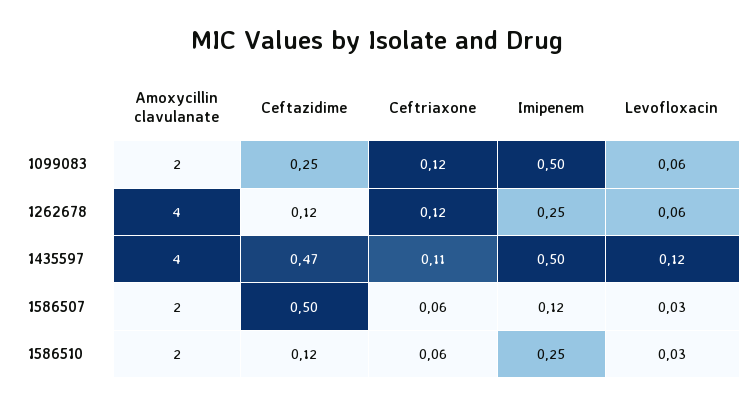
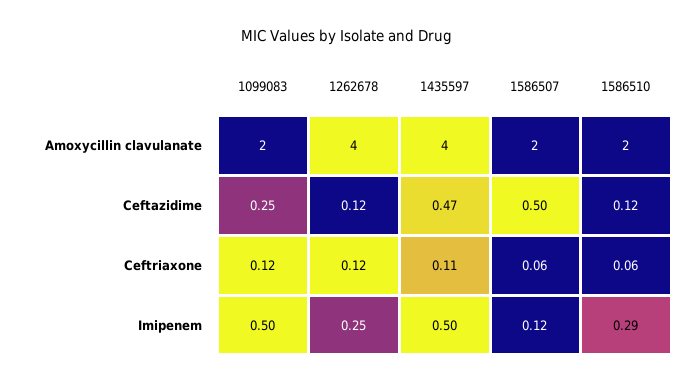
Levofloxacin, 1099083: 0.06 -> none
Levofloxacin, 1262678: 0.06 -> none
Levofloxacin, 1435597: 0.12 -> none
Levofloxacin, 1586507: 0.03 -> none
Imipenem, 1586510: 0.25 -> 0.29
Levofloxacin, 1586510: 0.03 -> none

